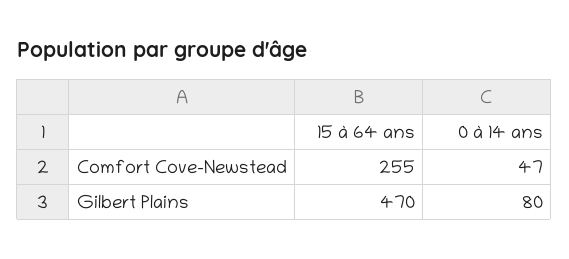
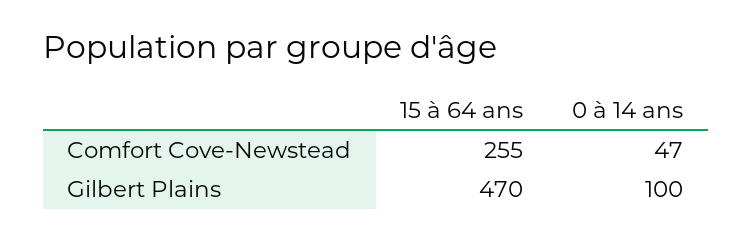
0 à 14 ans, Gilbert Plains: 80 -> 100

